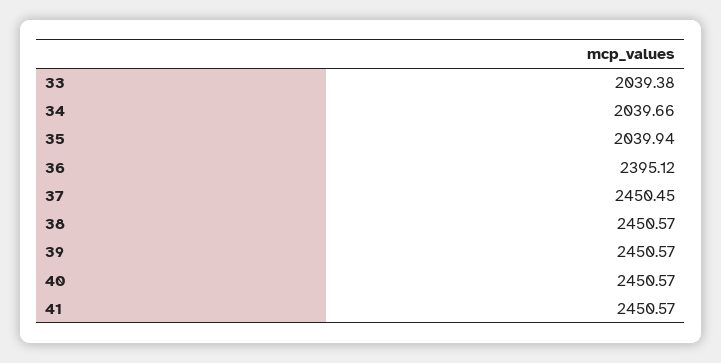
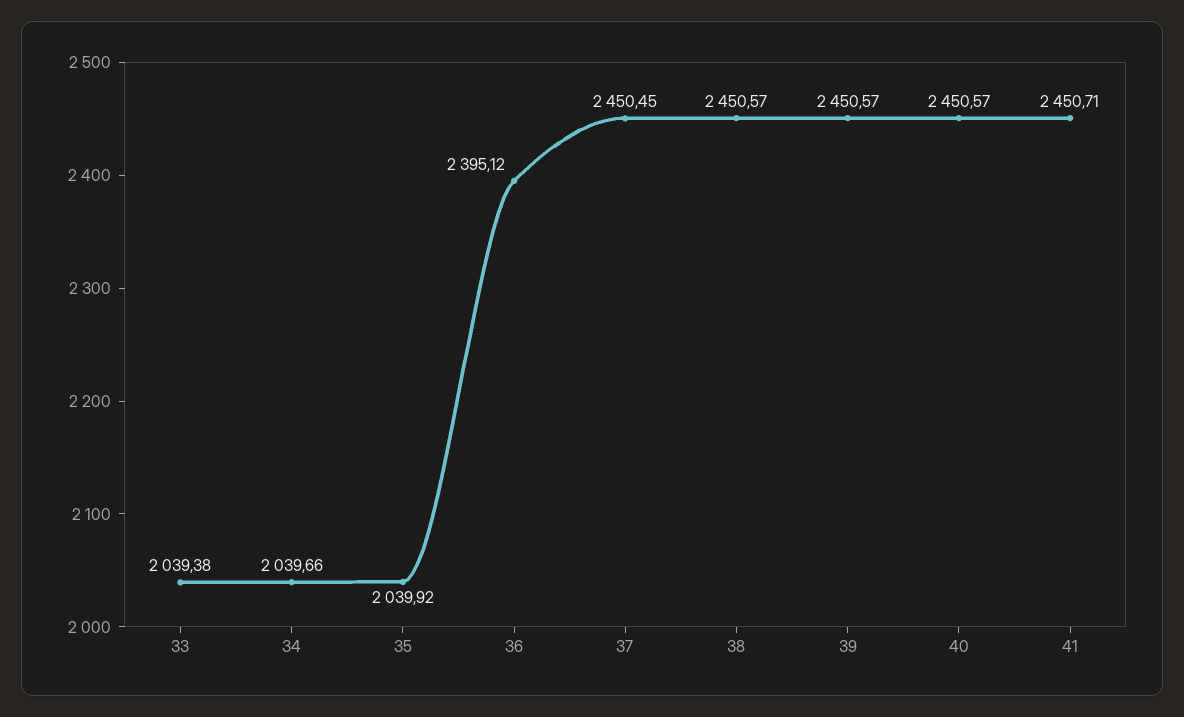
35: 2039.94 -> 2039.92
41: 2450.57 -> 2450.71

